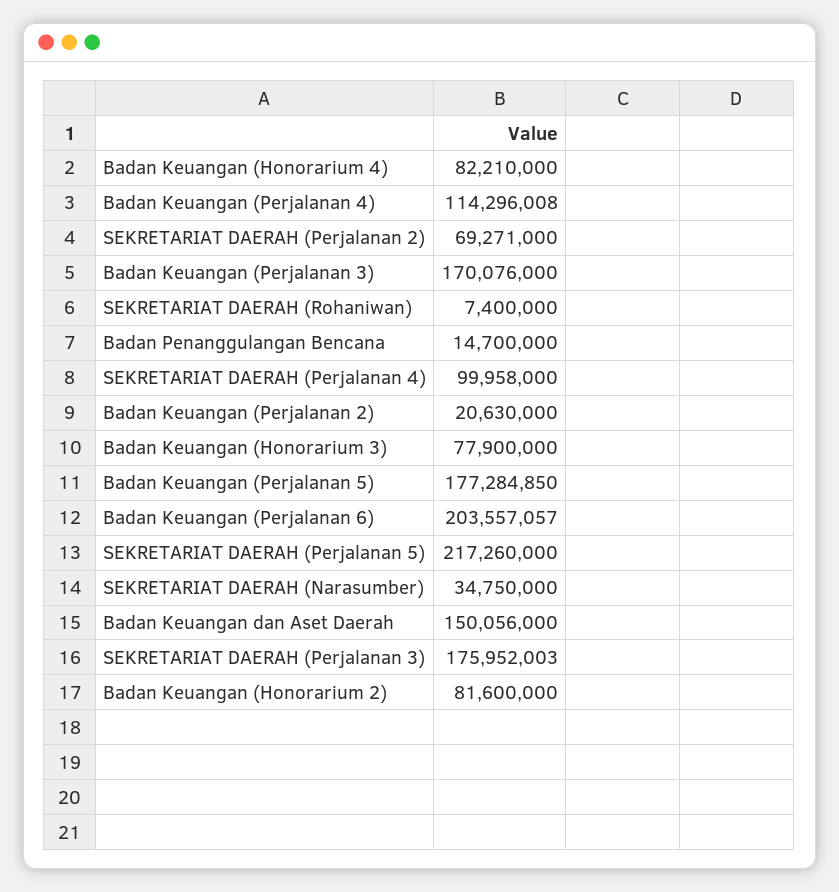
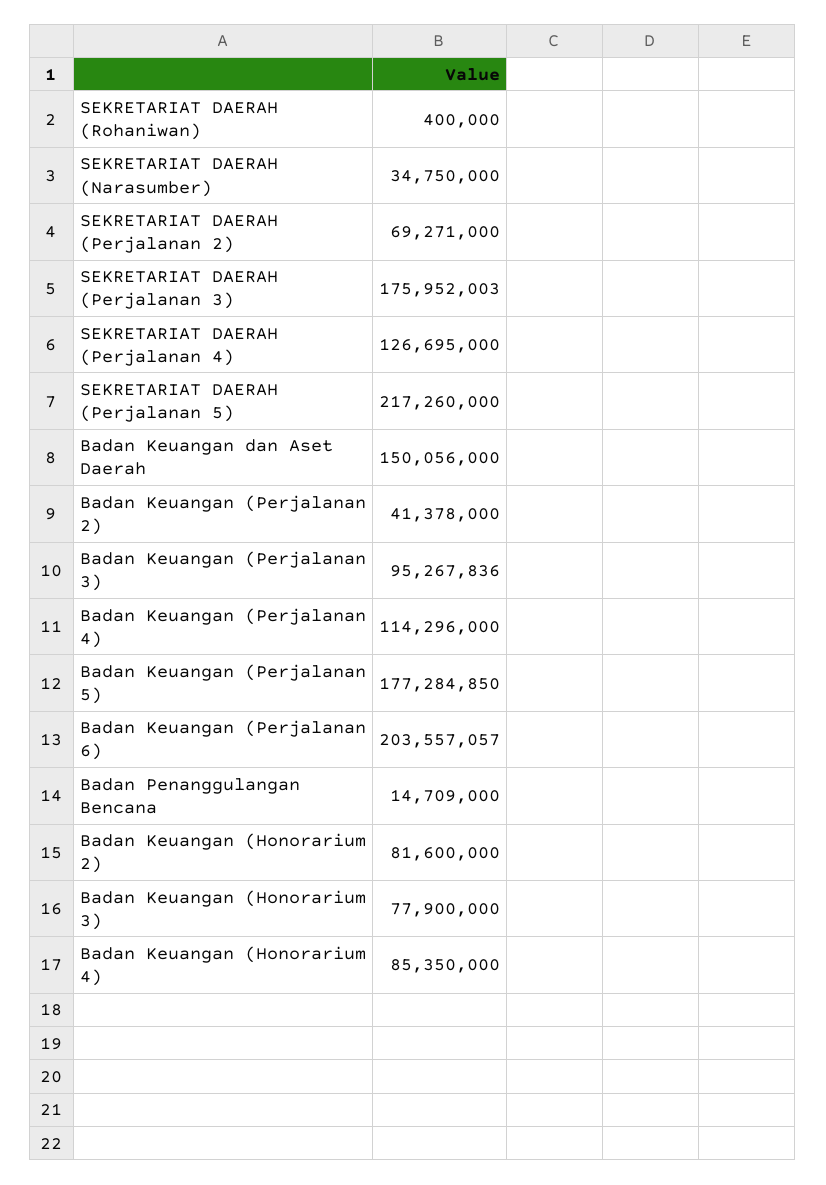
Badan Keuangan (Honorarium 4): 82210000 -> 85350000
Badan Keuangan (Perjalanan 4): 114296008 -> 114296000
Badan Keuangan (Perjalanan 3): 170076000 -> 95267836
SEKRETARIAT DAERAH (Rohaniwan): 7400000 -> 400000
Badan Penanggulangan Bencana: 14700000 -> 14709000
SEKRETARIAT DAERAH (Perjalanan 4): 99958000 -> 126695000
Badan Keuangan (Perjalanan 2): 20630000 -> 41378000

